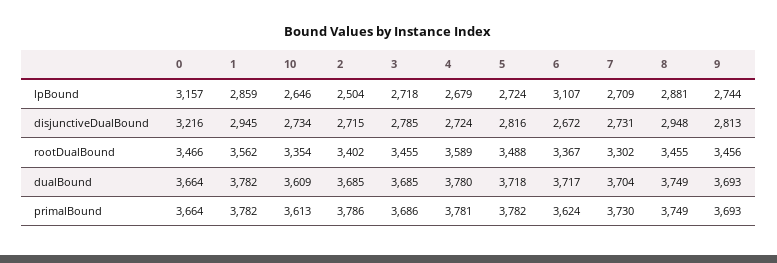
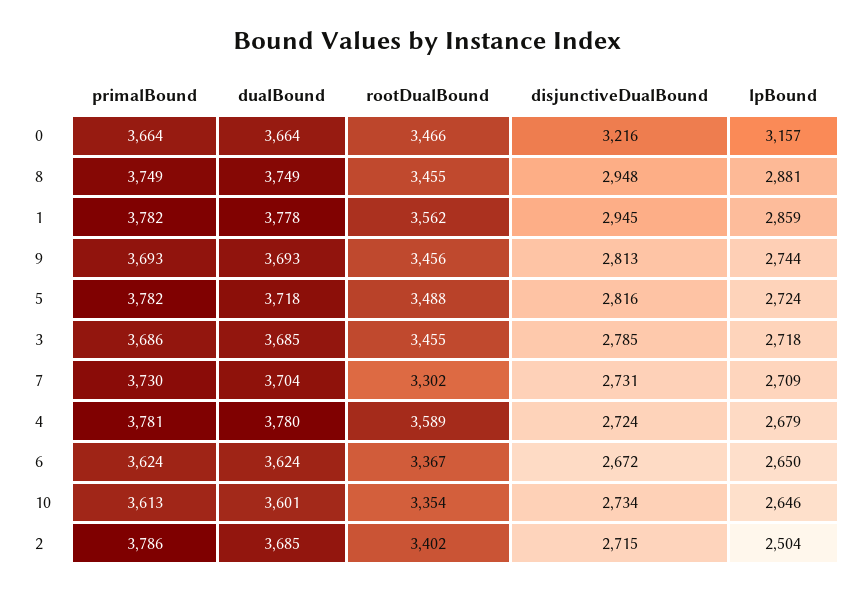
6, lpBound: 3107 -> 2650
1, dualBound: 3782 -> 3778
10, dualBound: 3609 -> 3601
6, dualBound: 3717 -> 3624

